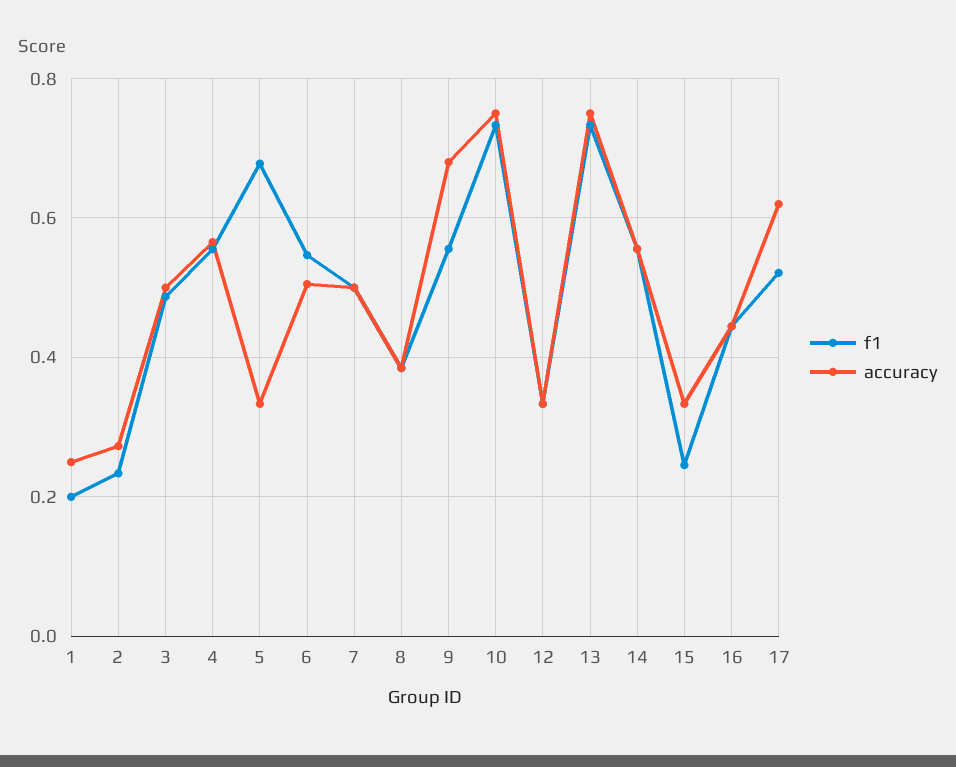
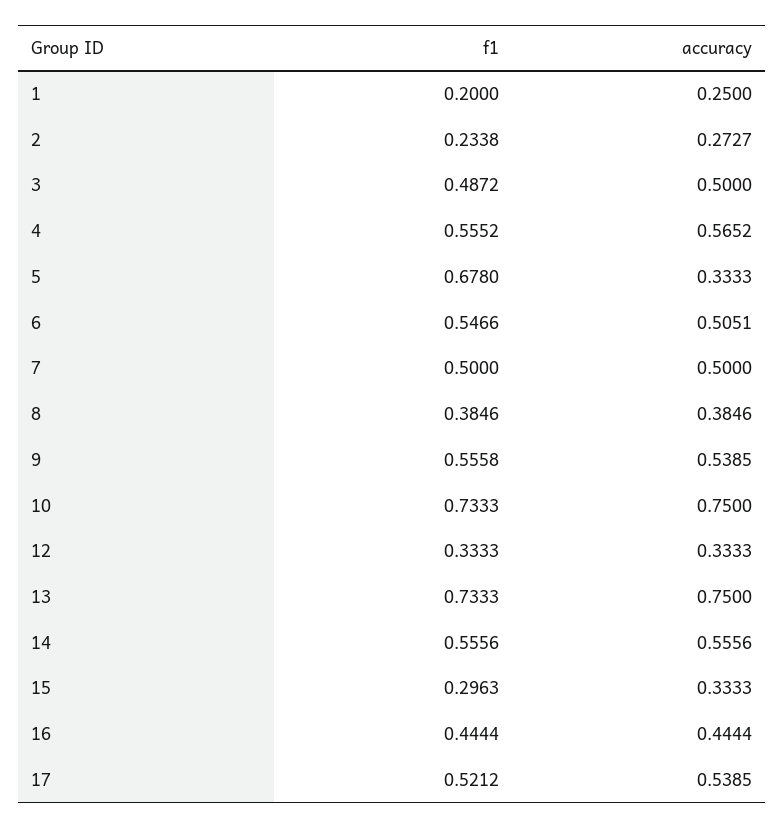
accuracy, 9: 0.68 -> 0.5385
f1, 15: 0.24 -> 0.2963
accuracy, 17: 0.62 -> 0.5385

